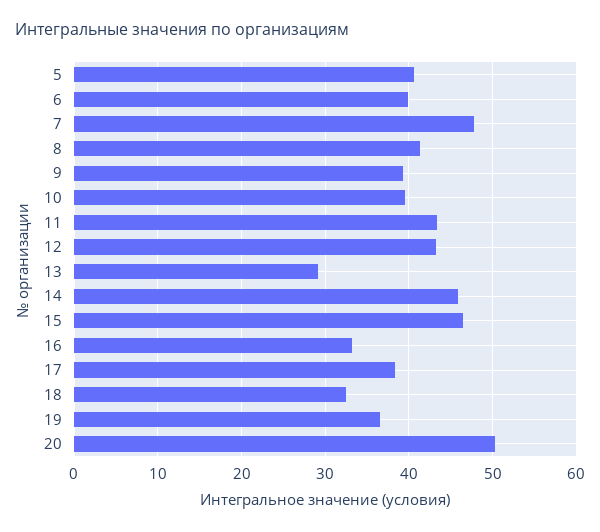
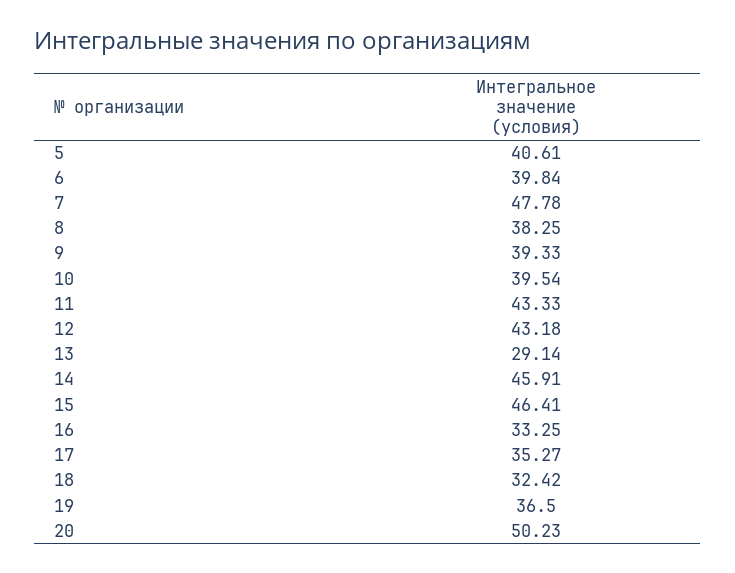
8: 41 -> 38.25
17: 38 -> 35.27

